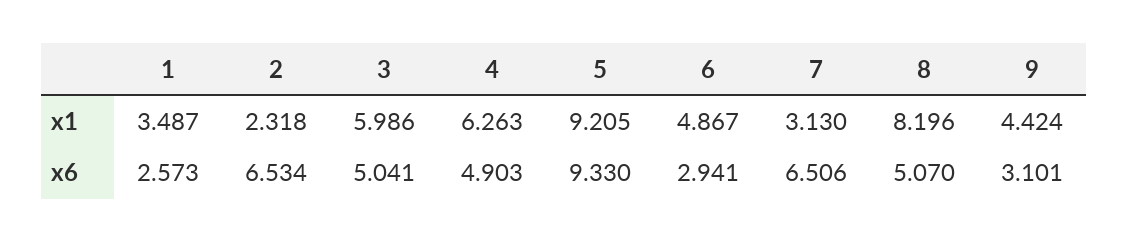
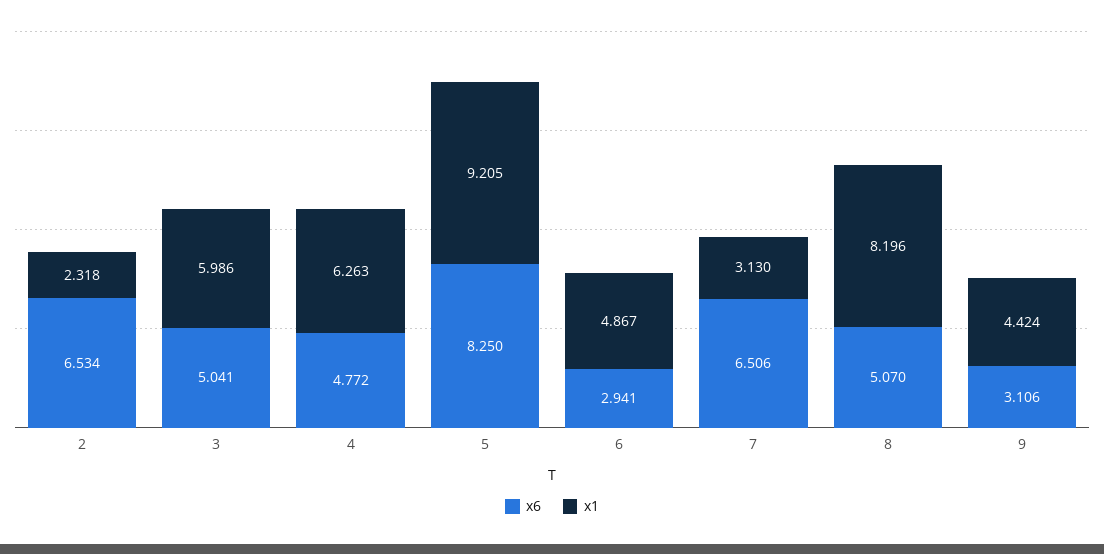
x1, 1: 3.487 -> none
x6, 1: 2.573 -> none
x6, 4: 4.903 -> 4.772
x6, 5: 9.33 -> 8.25
x6, 9: 3.101 -> 3.106

